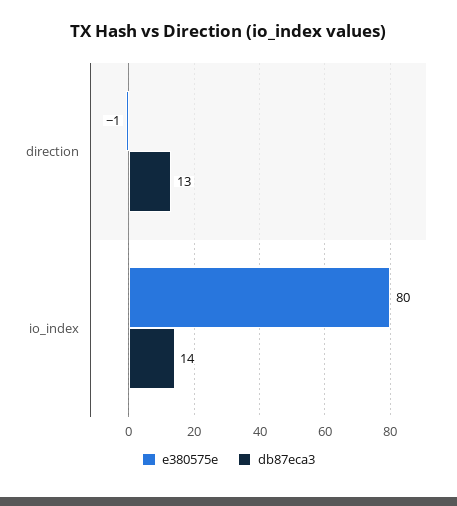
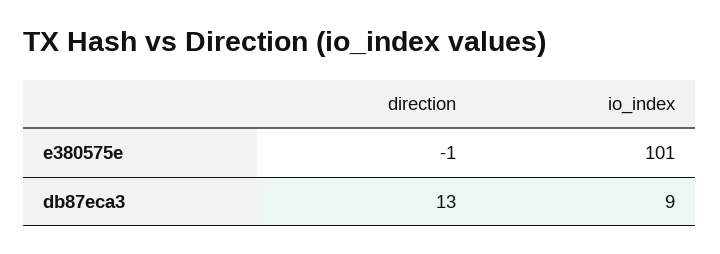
e380575e, io_index: 80 -> 101
db87eca3, io_index: 14 -> 9

